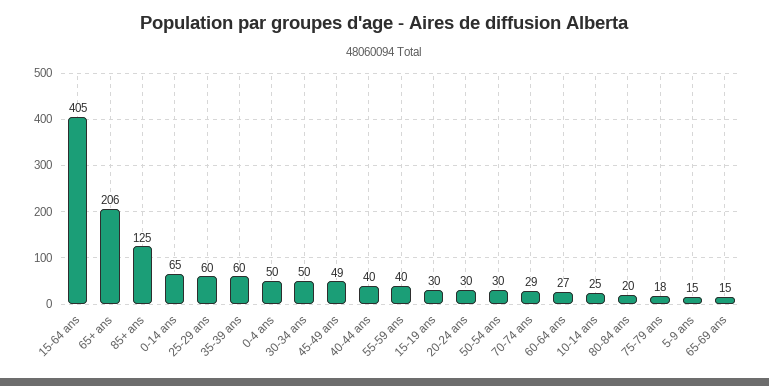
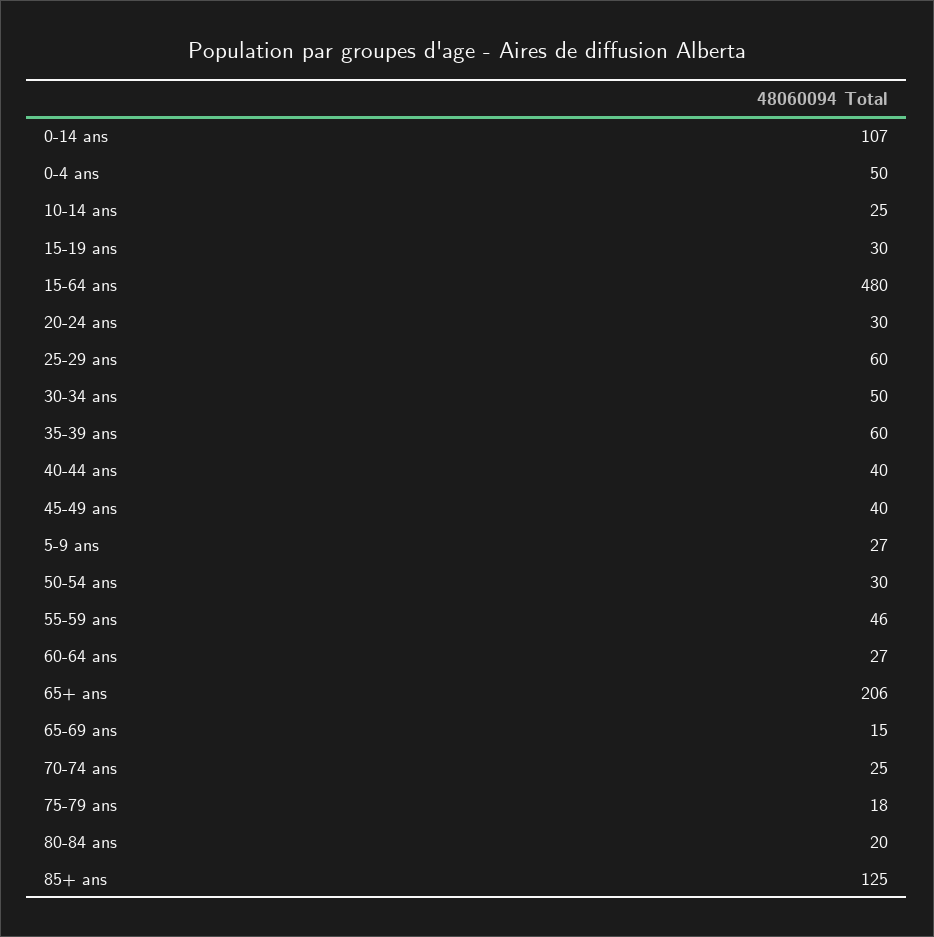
15-64 ans: 405 -> 480
0-14 ans: 65 -> 107
45-49 ans: 49 -> 40
55-59 ans: 40 -> 46
70-74 ans: 29 -> 25
5-9 ans: 15 -> 27

